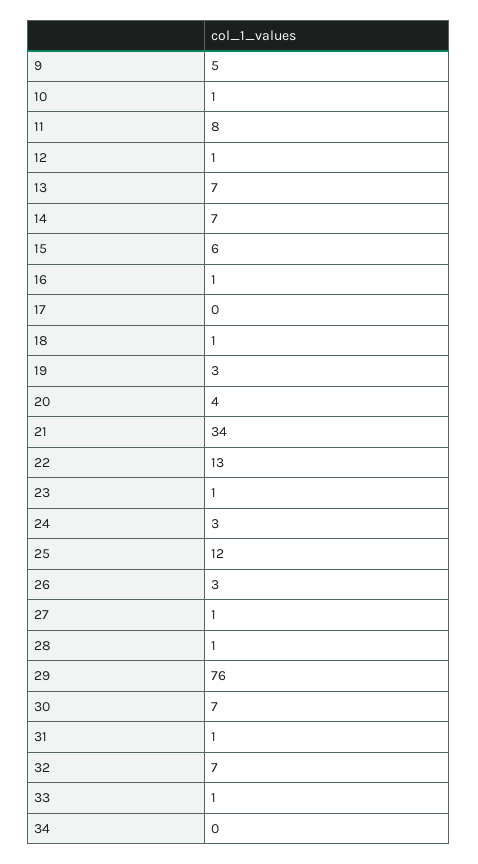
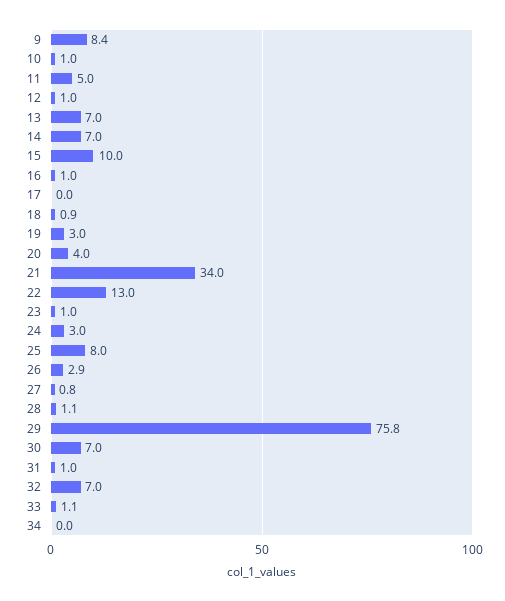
9: 5 -> 8.4
11: 8 -> 5
15: 6 -> 10
25: 12 -> 8

